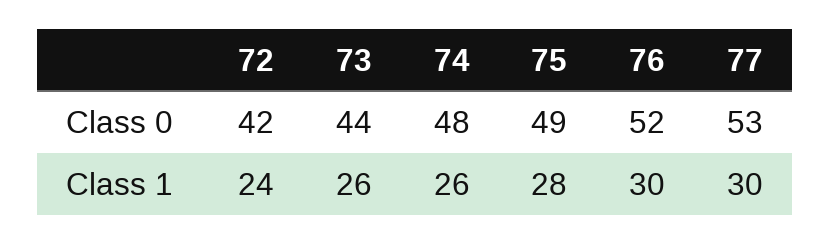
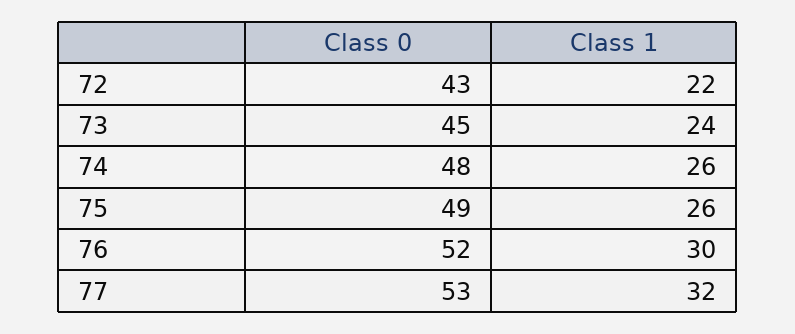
72, Class 0: 42 -> 43
73, Class 0: 44 -> 45
72, Class 1: 24 -> 22
73, Class 1: 26 -> 24
75, Class 1: 28 -> 26
77, Class 1: 30 -> 32

